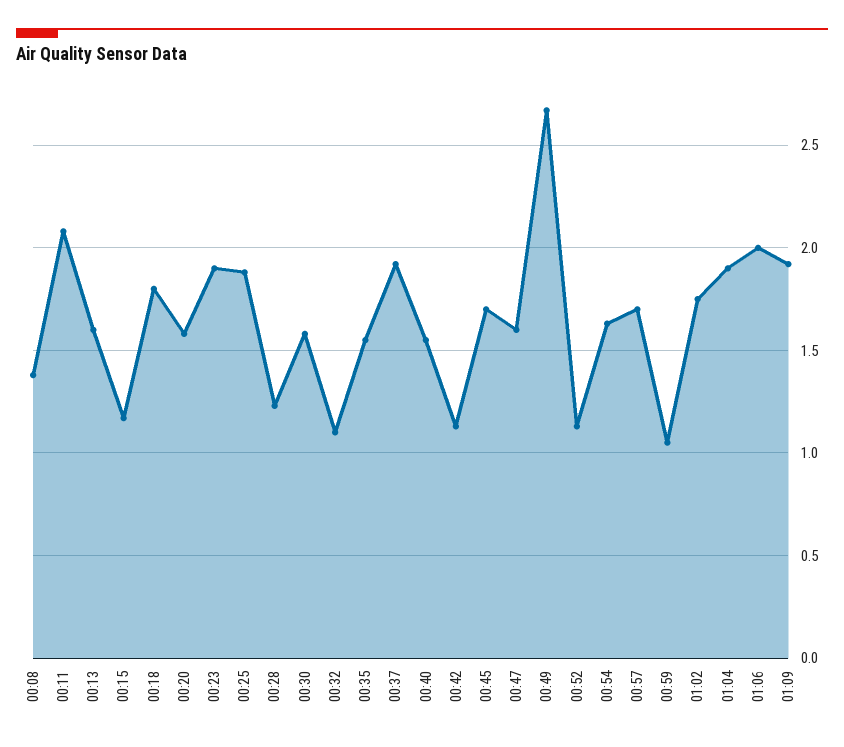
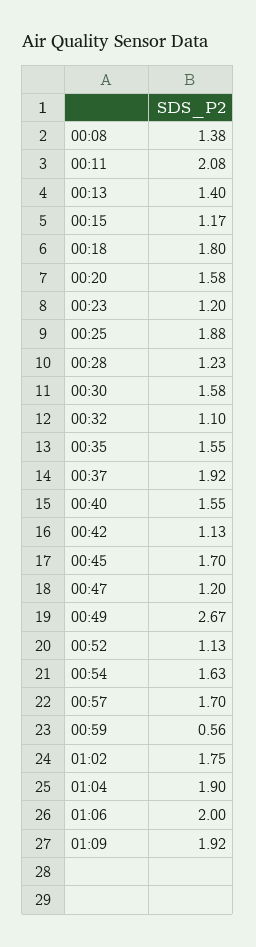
00:13: 1.6 -> 1.4
00:23: 1.9 -> 1.2
00:47: 1.6 -> 1.2
00:59: 1.05 -> 0.56

